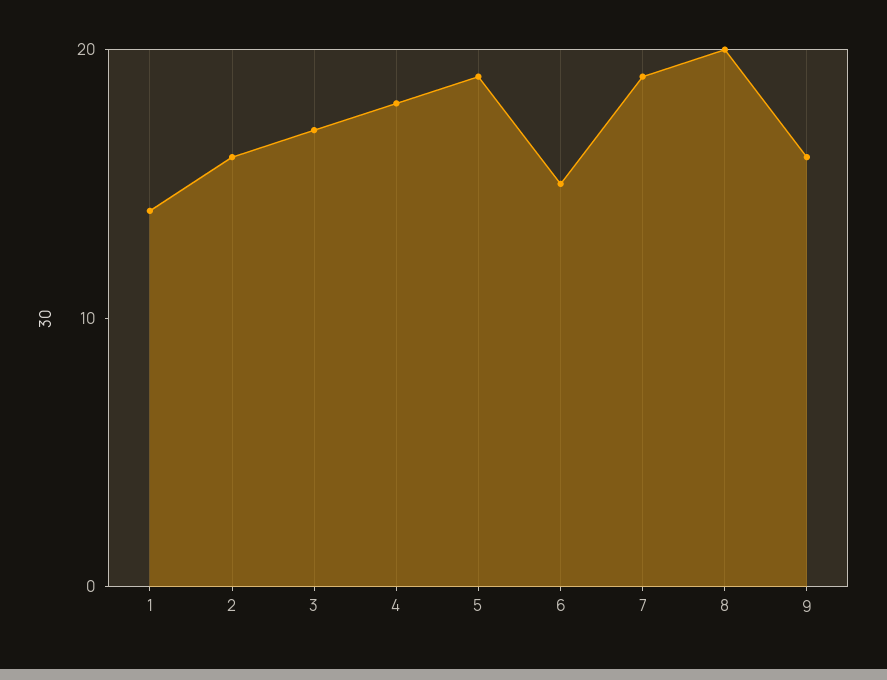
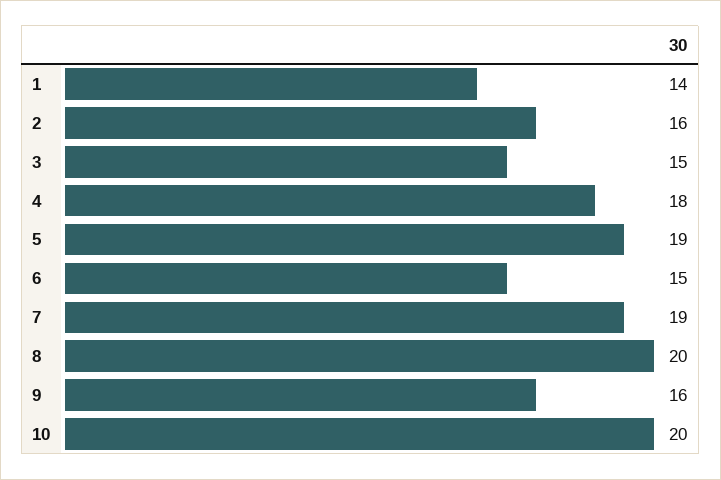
3: 17 -> 15
10: none -> 20

